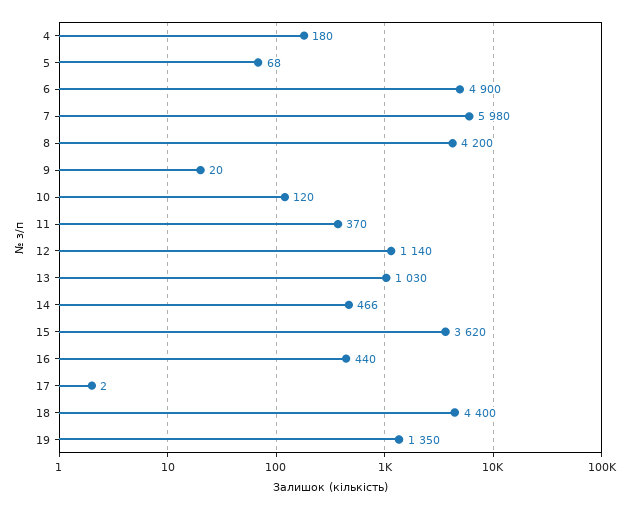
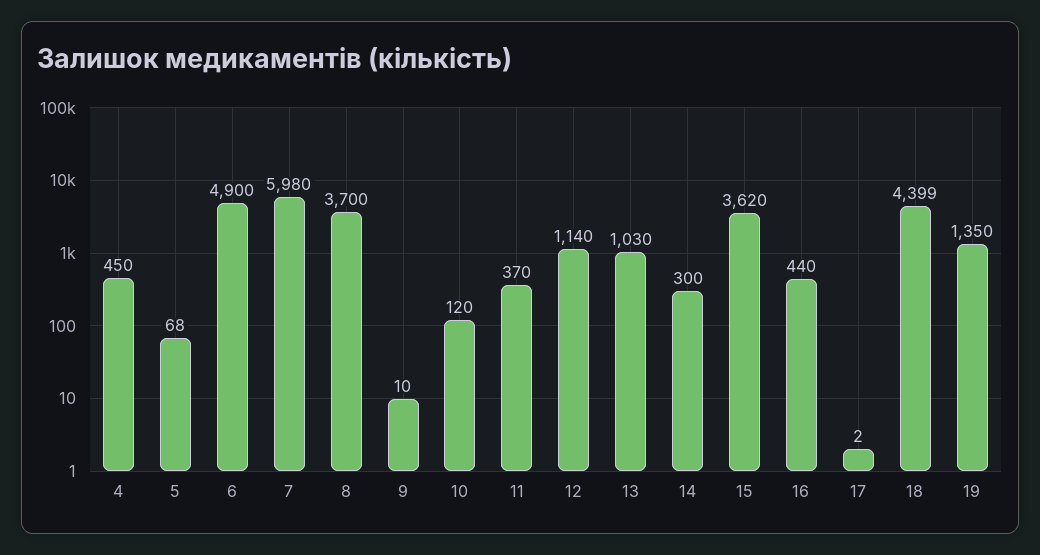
4: 180 -> 450
8: 4200 -> 3700
9: 20 -> 10
14: 466 -> 300
18: 4400 -> 4399

